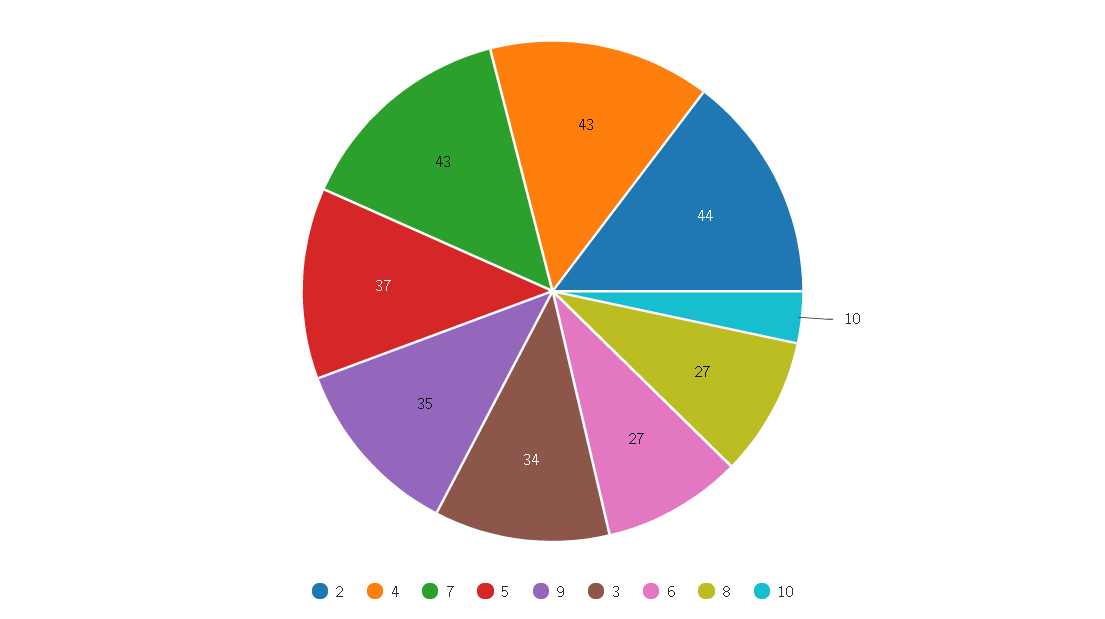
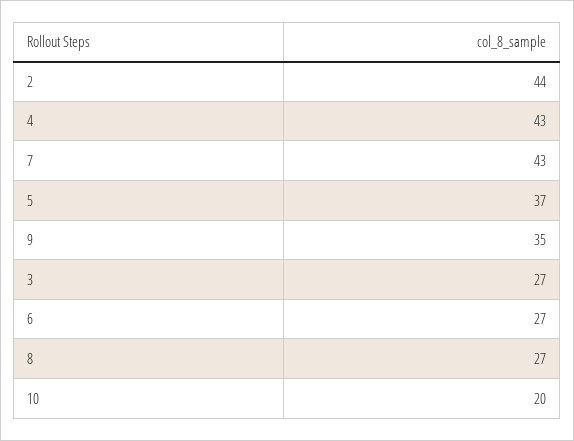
3: 34 -> 27
10: 10 -> 20

